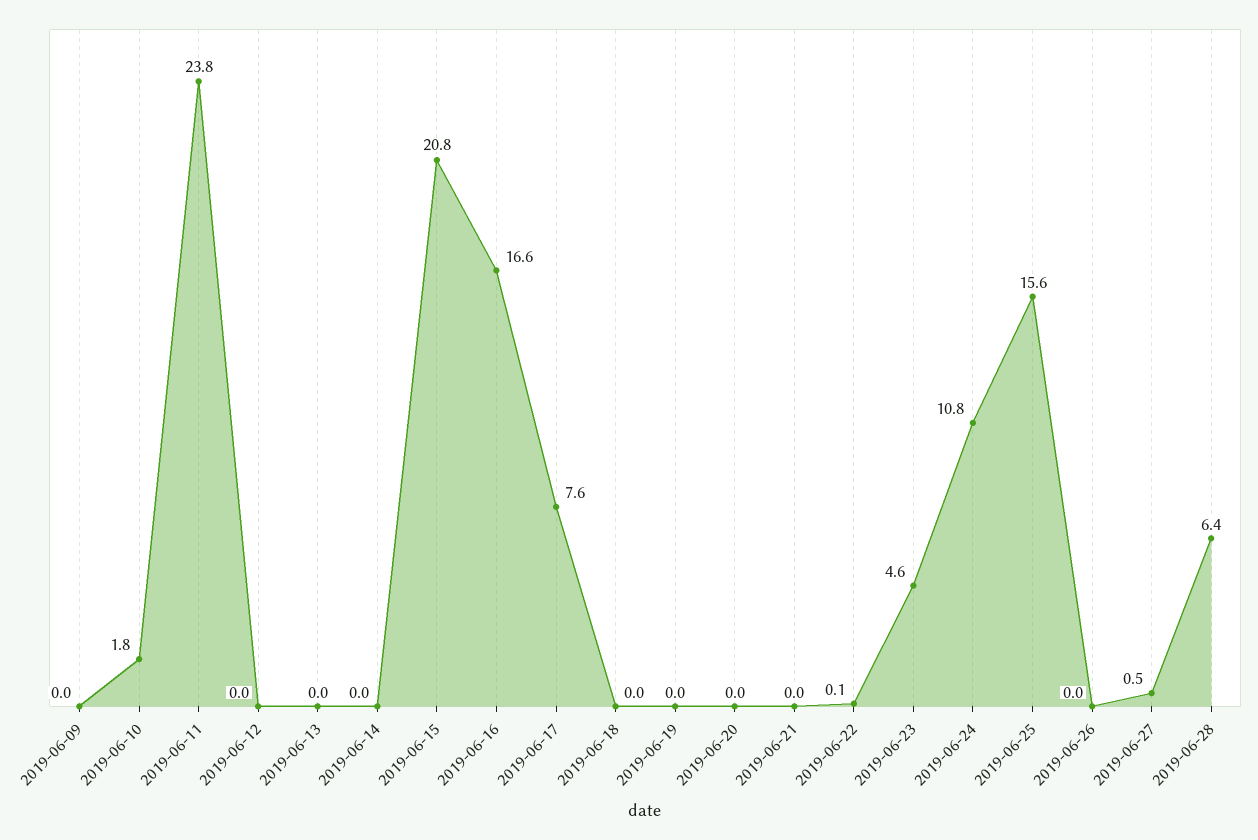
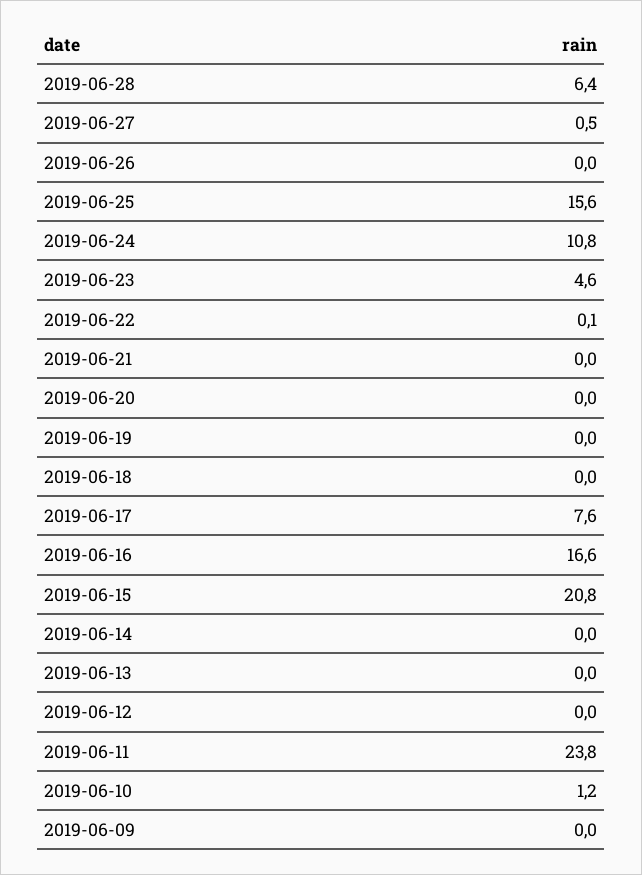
2019-06-10: 1.8 -> 1.2

